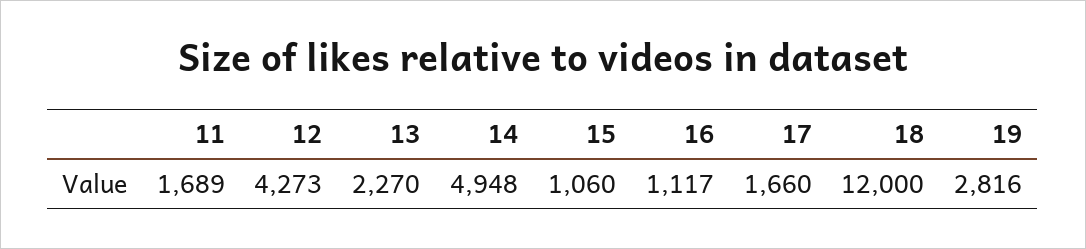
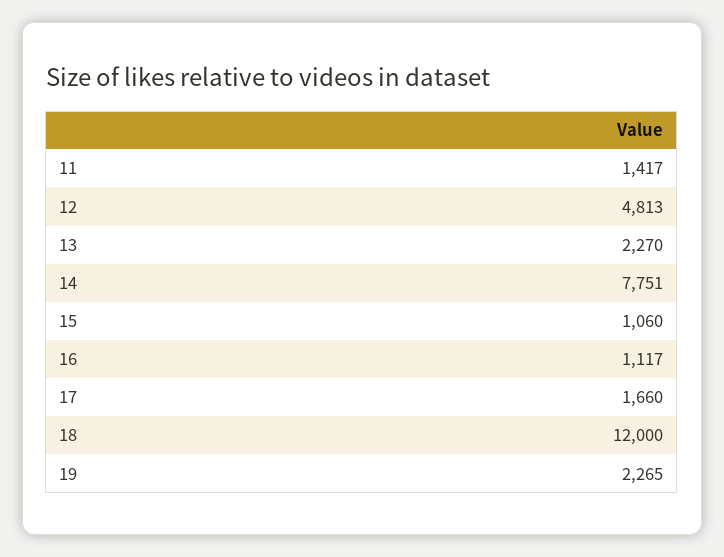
11: 1689 -> 1417
12: 4273 -> 4813
14: 4948 -> 7751
19: 2816 -> 2265

